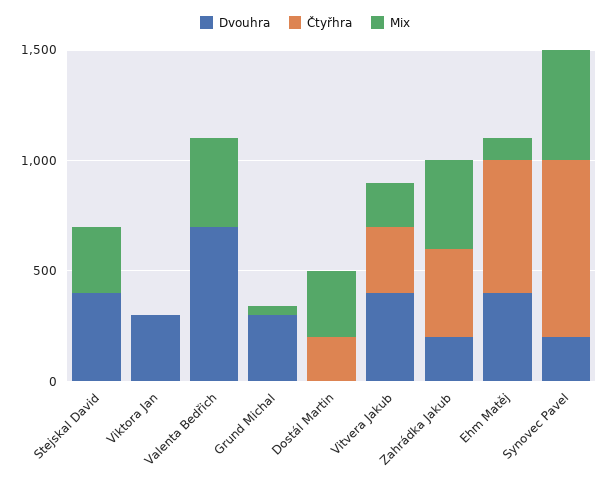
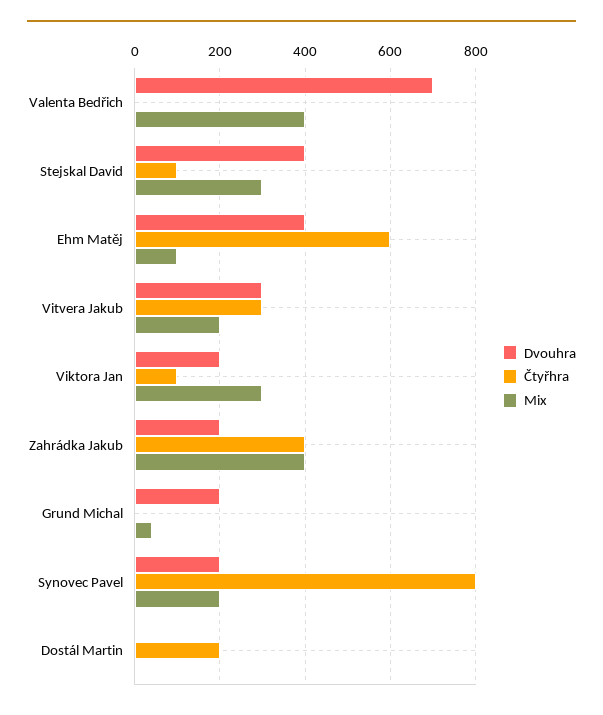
Čtyřhra, Stejskal David: 0 -> 100
Dvouhra, Viktora Jan: 300 -> 200
Čtyřhra, Viktora Jan: 0 -> 100
Mix, Viktora Jan: 0 -> 300
Dvouhra, Grund Michal: 300 -> 200
Mix, Dostál Martin: 300 -> 0
Dvouhra, Vitvera Jakub: 400 -> 300
Mix, Synovec Pavel: 500 -> 200

